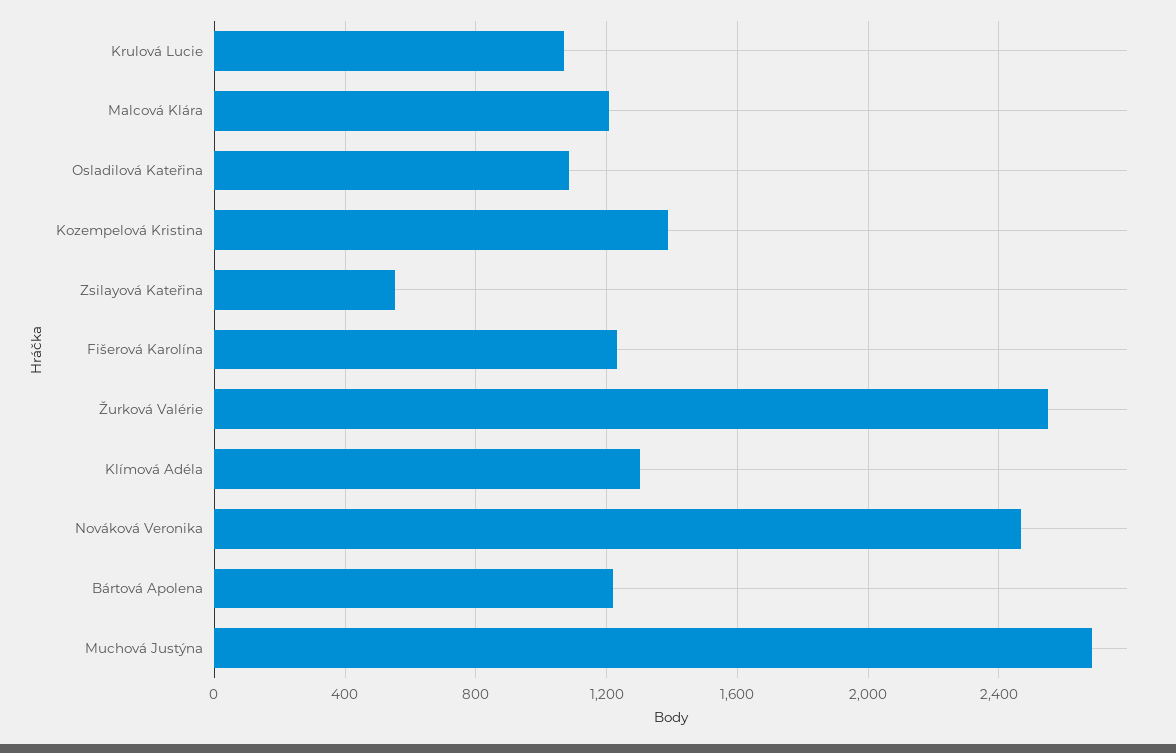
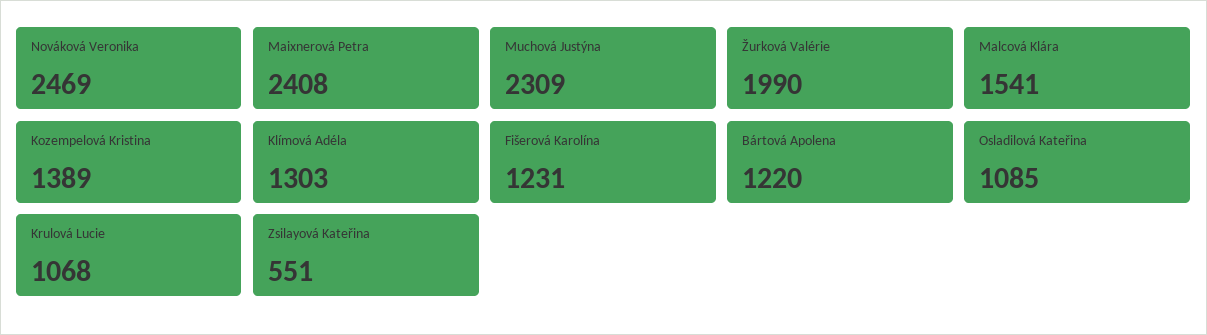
Malcová Klára: 1200 -> 1541
Žurková Valérie: 2550 -> 1990
Muchová Justýna: 2700 -> 2309
Maixnerová Petra: none -> 2408

